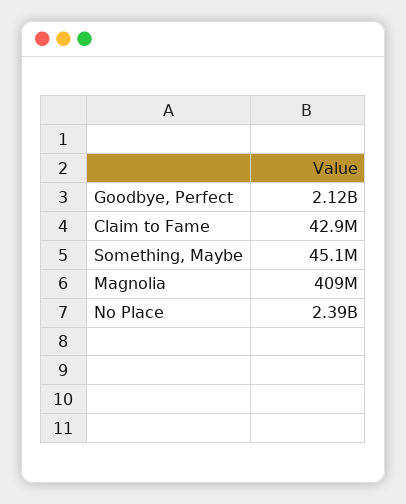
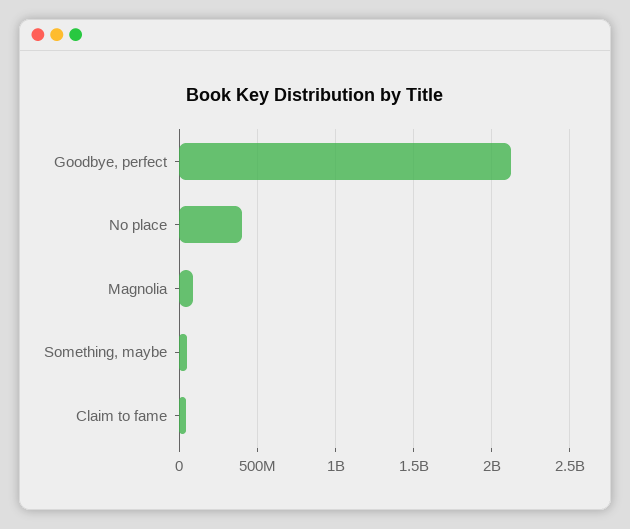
Magnolia: 409000000 -> 100000000
No Place: 2390000000 -> 400000000

